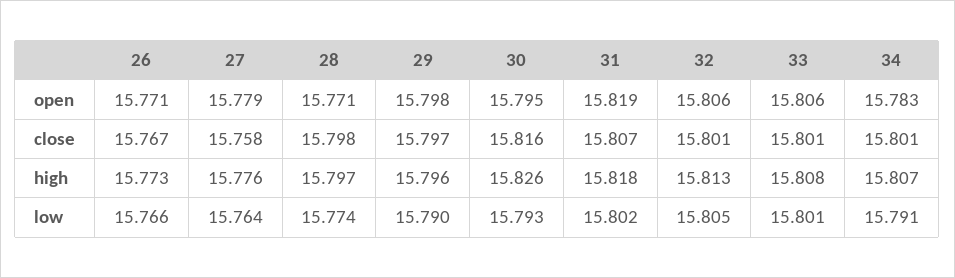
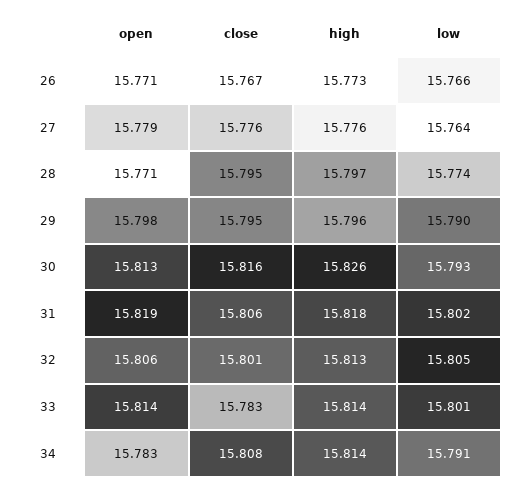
30, open: 15.795 -> 15.813
33, open: 15.806 -> 15.814
27, close: 15.758 -> 15.776
28, close: 15.798 -> 15.795
29, close: 15.797 -> 15.795
31, close: 15.807 -> 15.806
33, close: 15.801 -> 15.783
34, close: 15.801 -> 15.808
33, high: 15.808 -> 15.814
34, high: 15.807 -> 15.814

